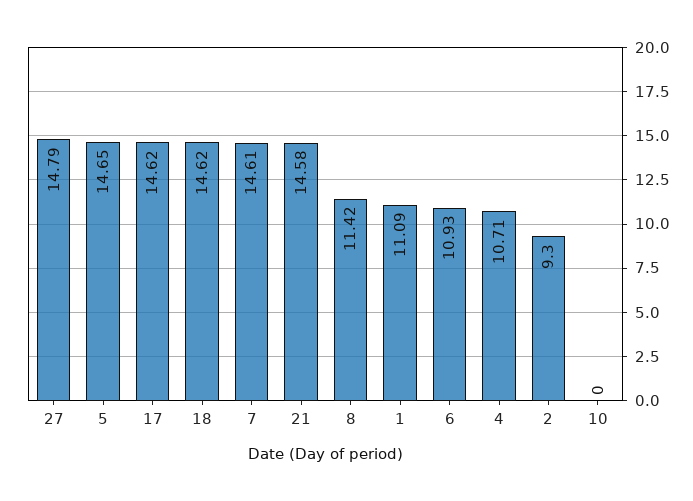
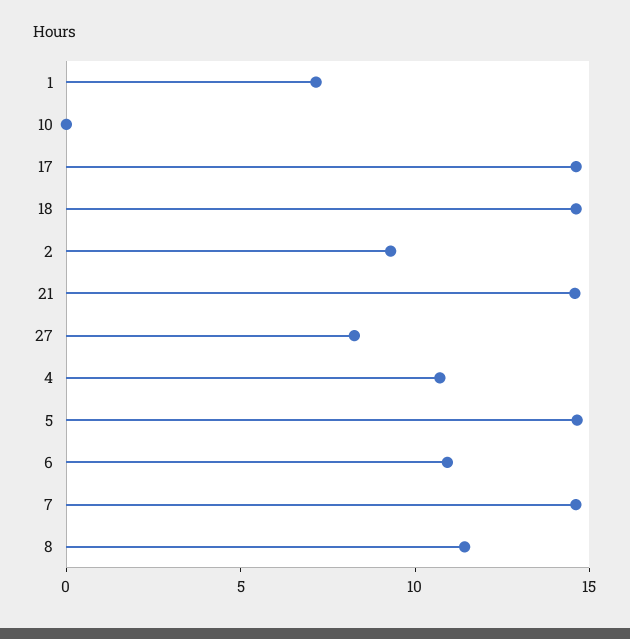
27: 14.79 -> 8
1: 11.09 -> 7

